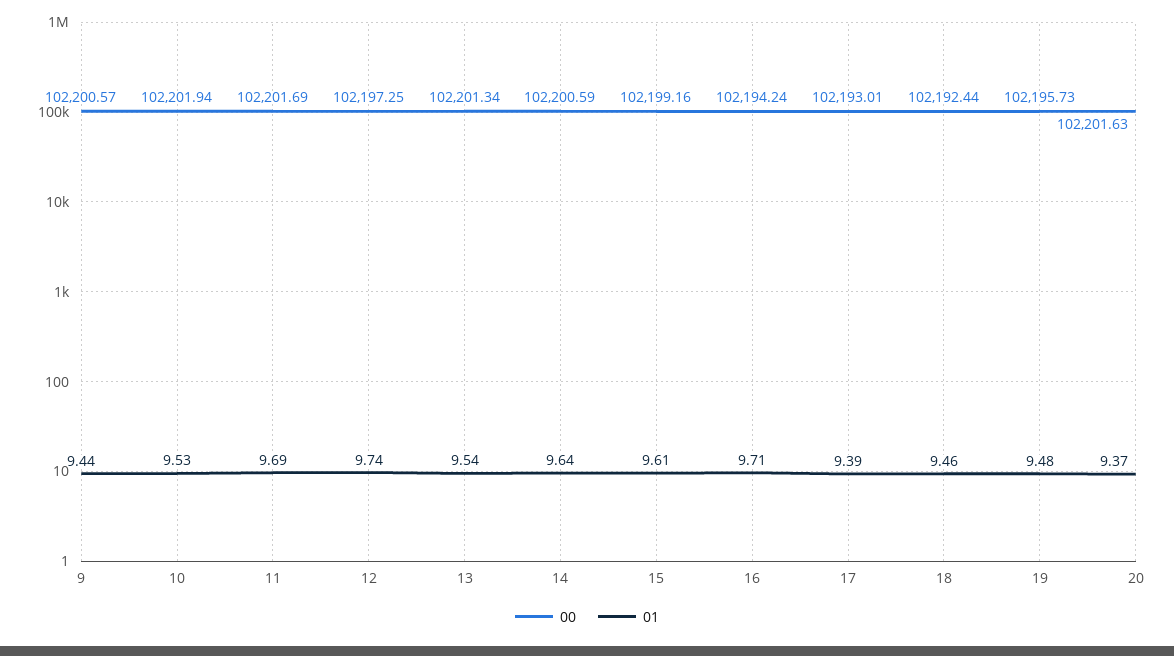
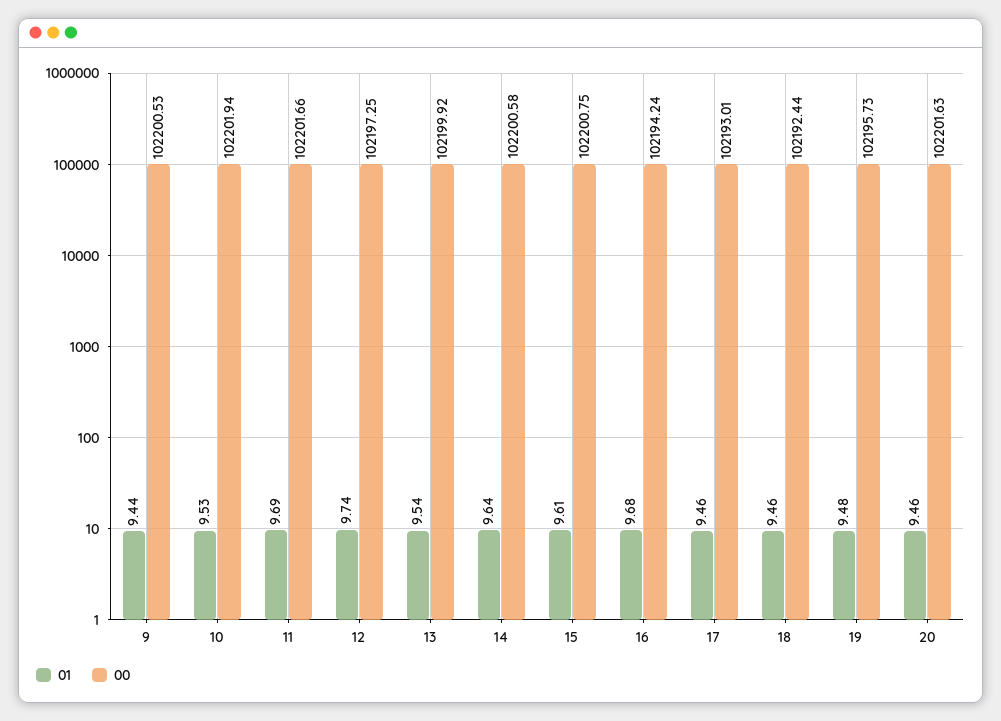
00, 9: 102200.57 -> 102200.53
00, 11: 102201.69 -> 102201.66
00, 13: 102201.34 -> 102199.92
00, 14: 102200.59 -> 102200.58
00, 15: 102199.16 -> 102200.75
01, 16: 9.71 -> 9.68
01, 17: 9.39 -> 9.46
01, 20: 9.37 -> 9.46

